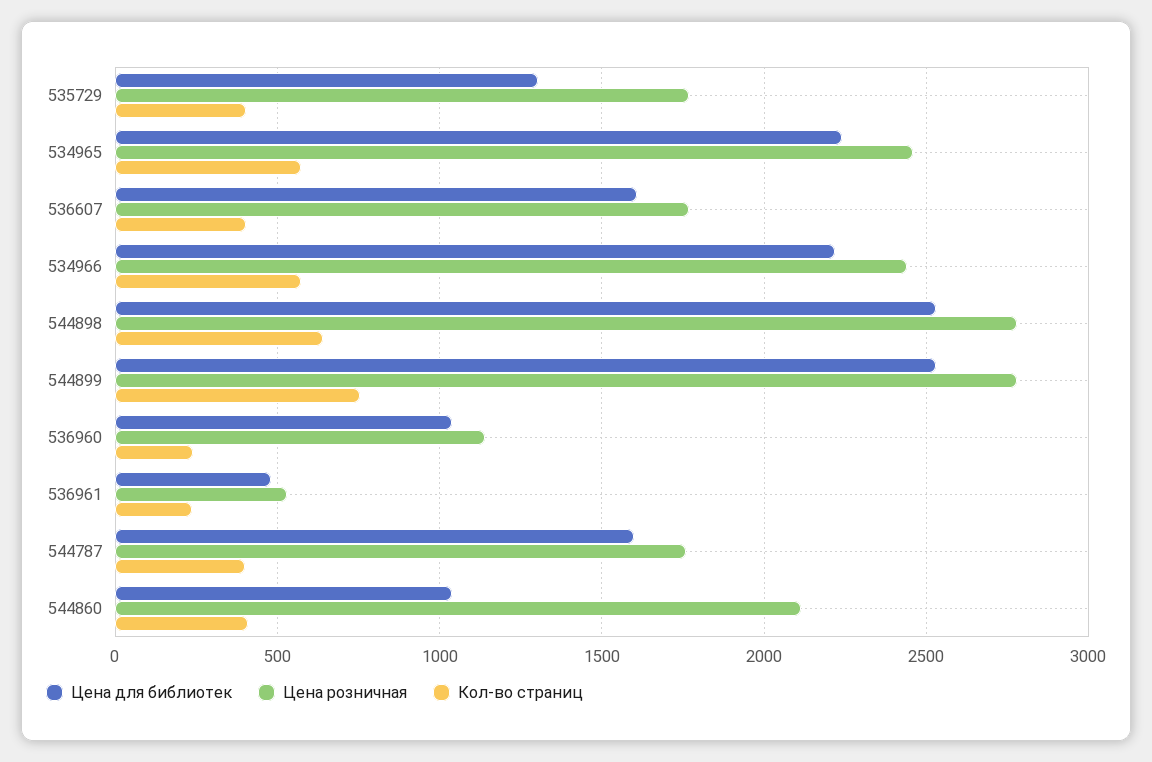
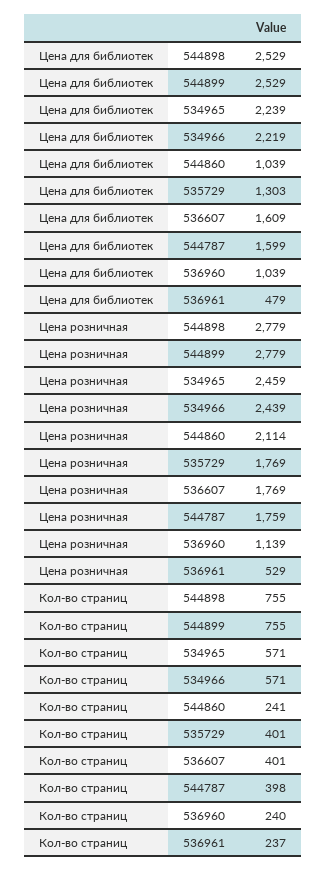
Кол-во страниц, 544898: 650 -> 755
Кол-во страниц, 544860: 400 -> 241

